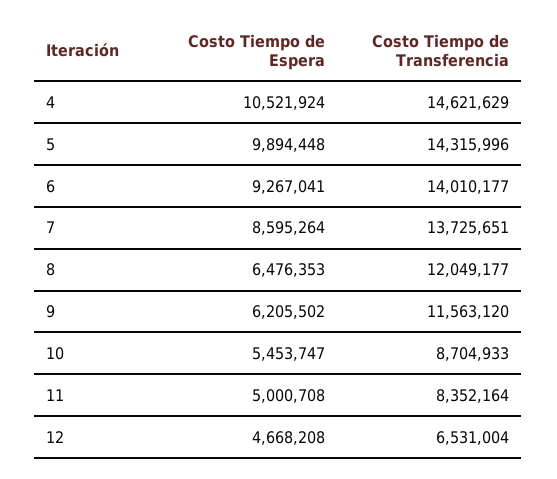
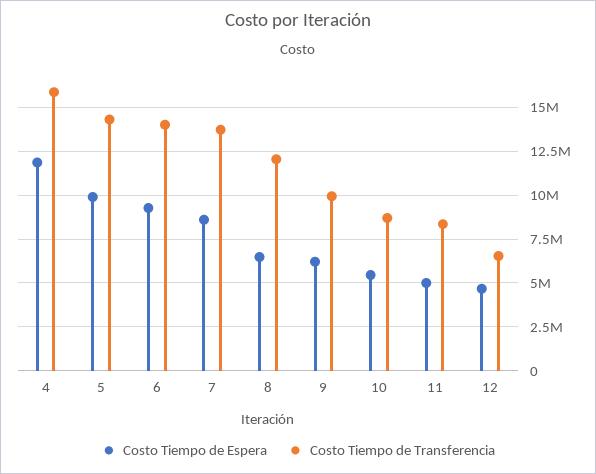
Costo Tiempo de Espera, 4: 10521924 -> 12000000
Costo Tiempo de Transferencia, 4: 14621629 -> 16000000
Costo Tiempo de Transferencia, 9: 11563120 -> 10000000

